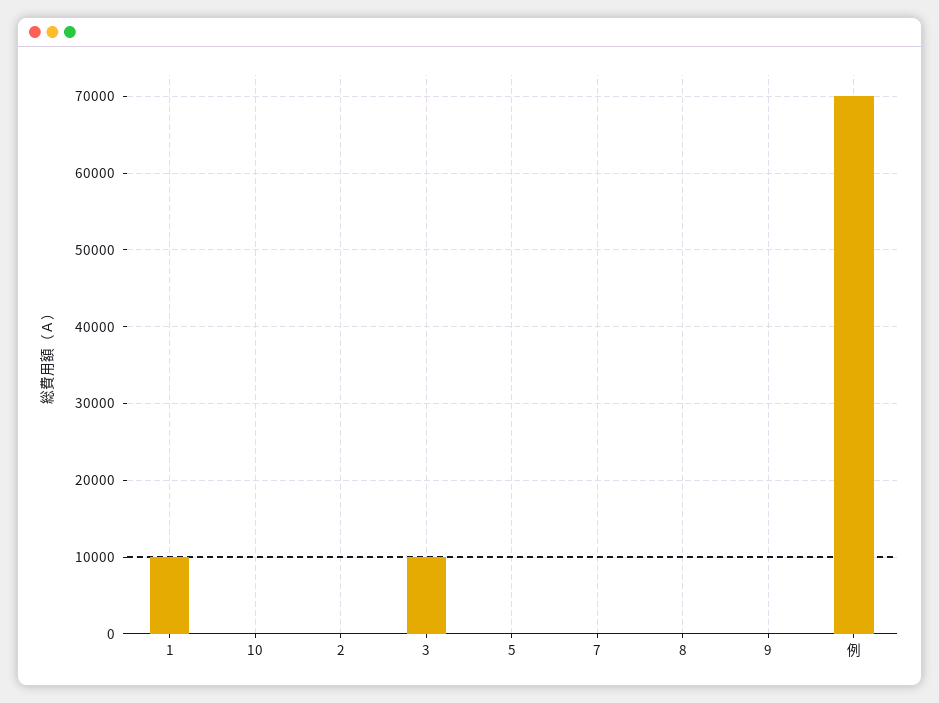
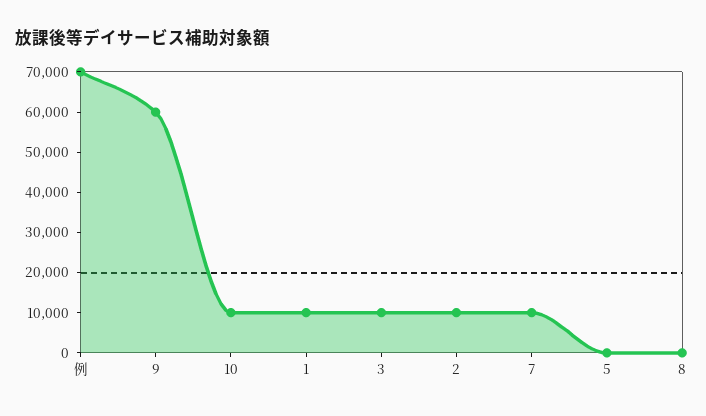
10: 0 -> 10000
2: 0 -> 10000
7: 0 -> 10000
9: 0 -> 60000

